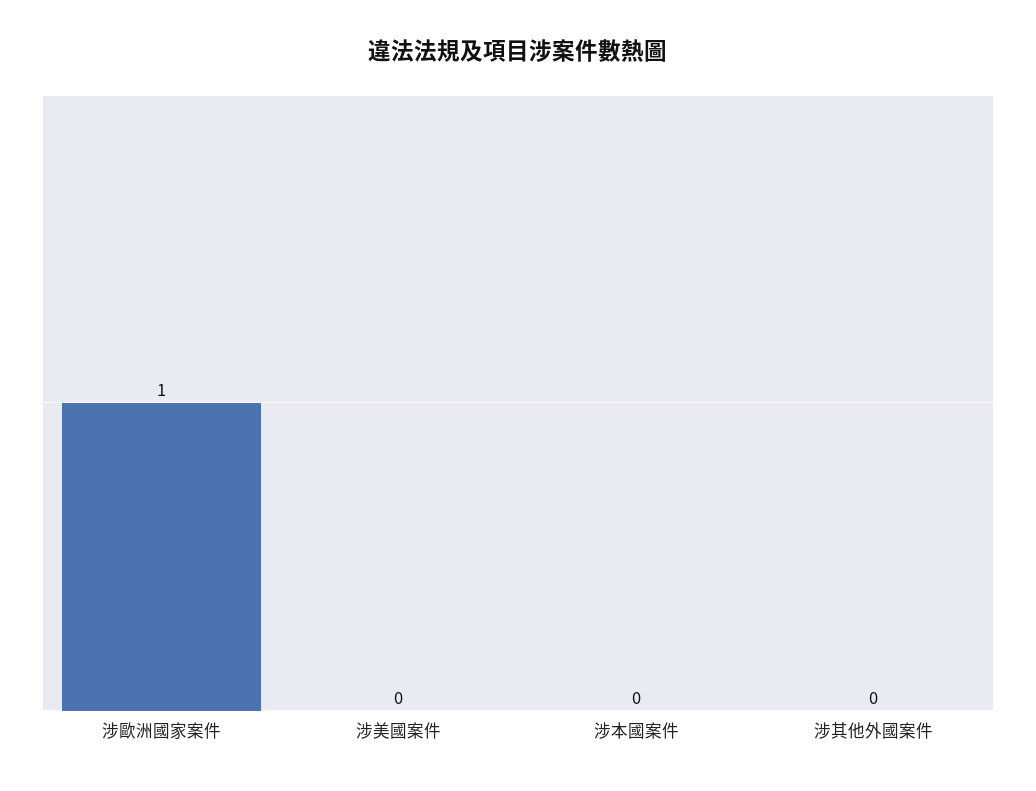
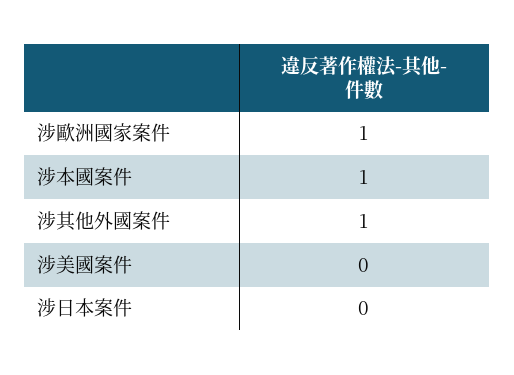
涉本國案件: 0 -> 1
涉其他外國案件: 0 -> 1
涉日本案件: none -> 0

